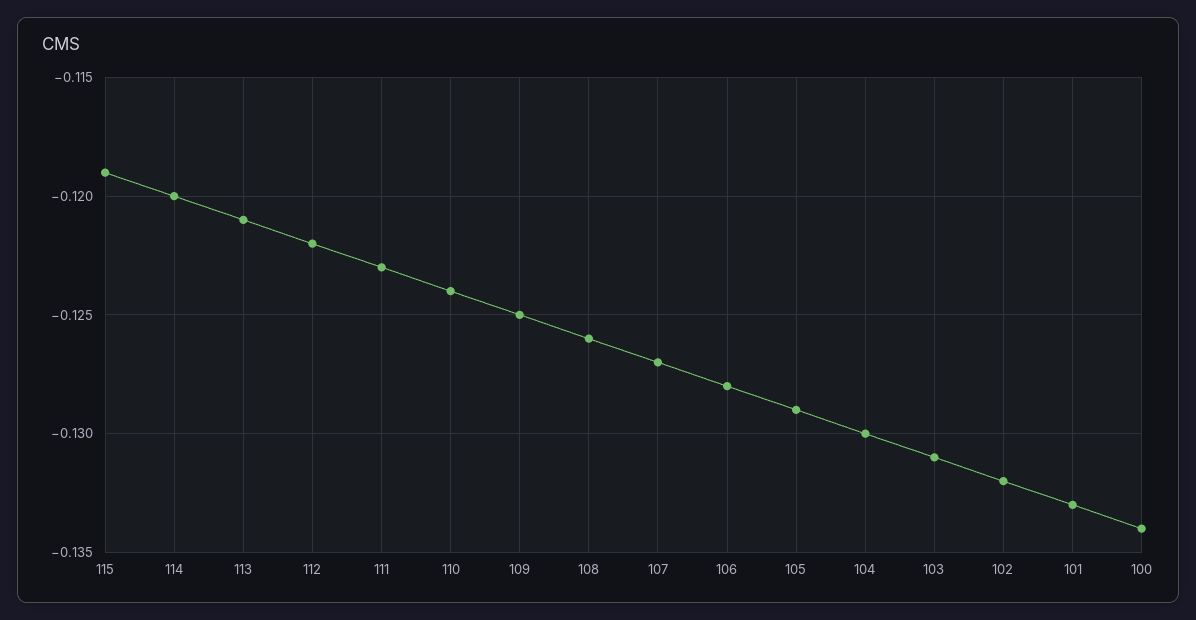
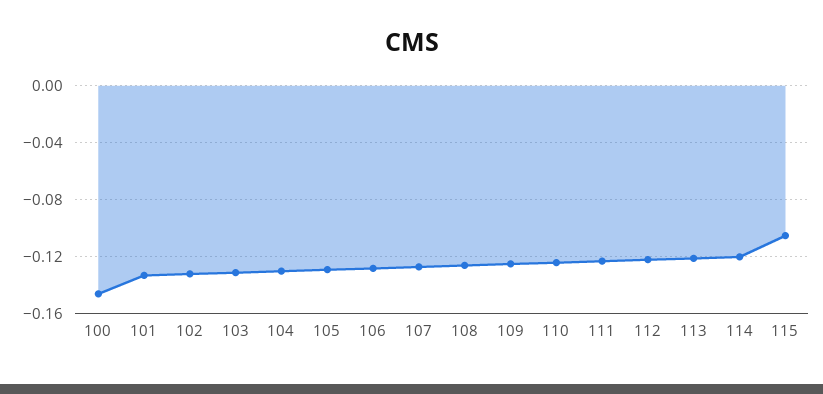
115: -0.119 -> -0.105
100: -0.134 -> -0.145

